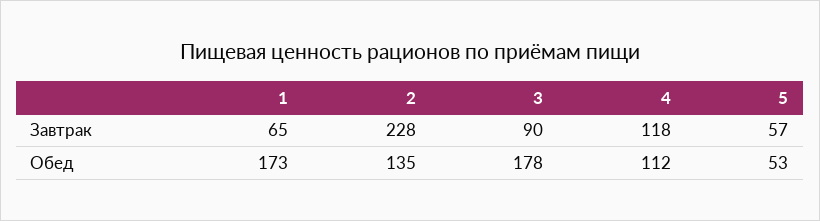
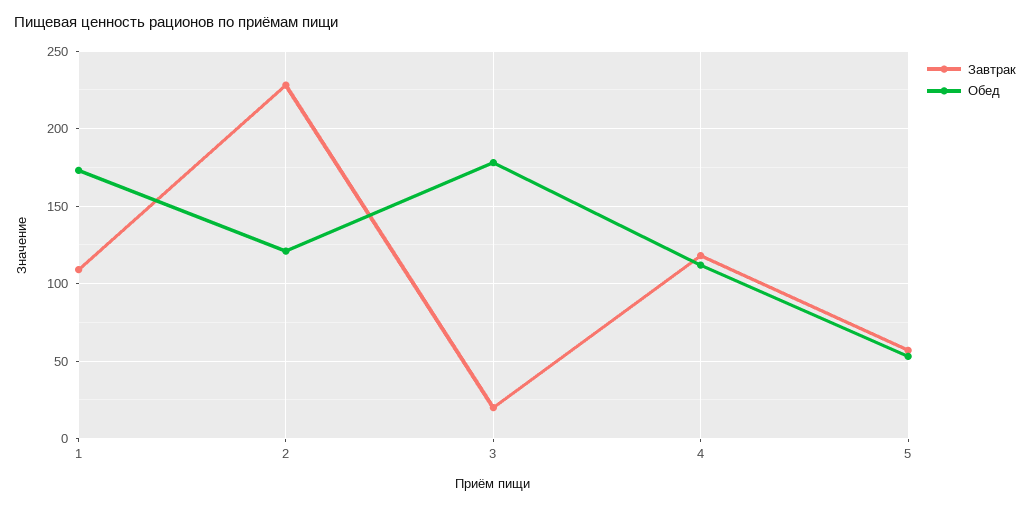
Завтрак, 1: 65 -> 110
Завтрак, 3: 90 -> 20
Обед, 2: 135 -> 120

